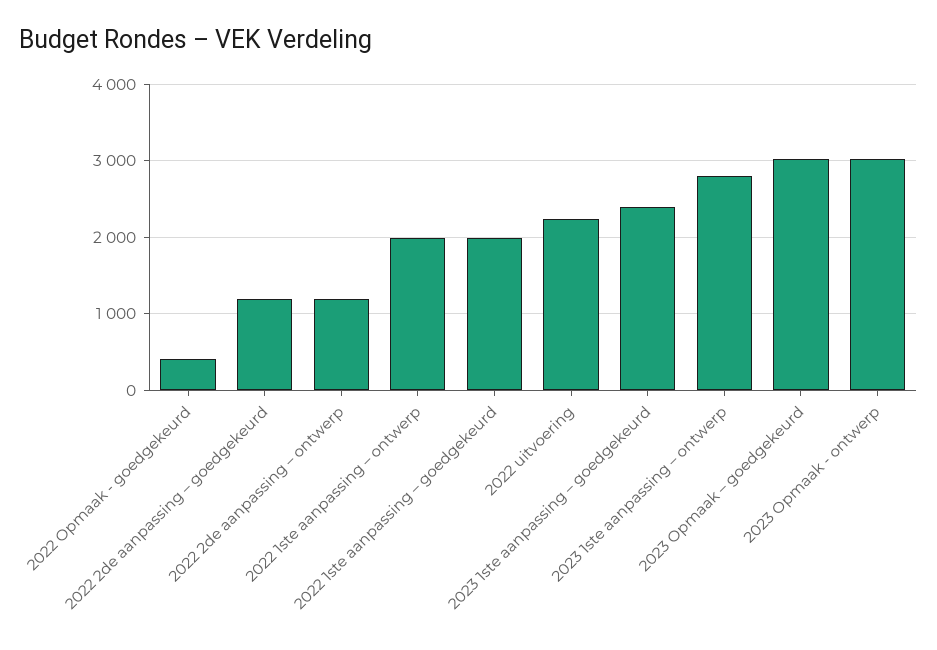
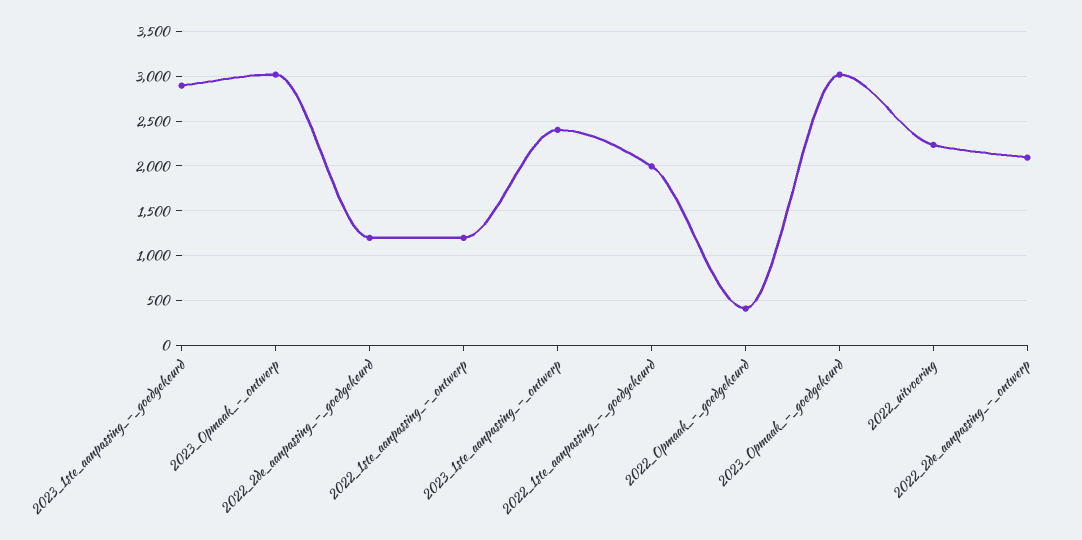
2022 2de aanpassing – ontwerp: 1200 -> 2100
2022 1ste aanpassing – ontwerp: 2000 -> 1200
2023 1ste aanpassing – goedgekeurd: 2400 -> 2900
2023 1ste aanpassing – ontwerp: 2800 -> 2400

